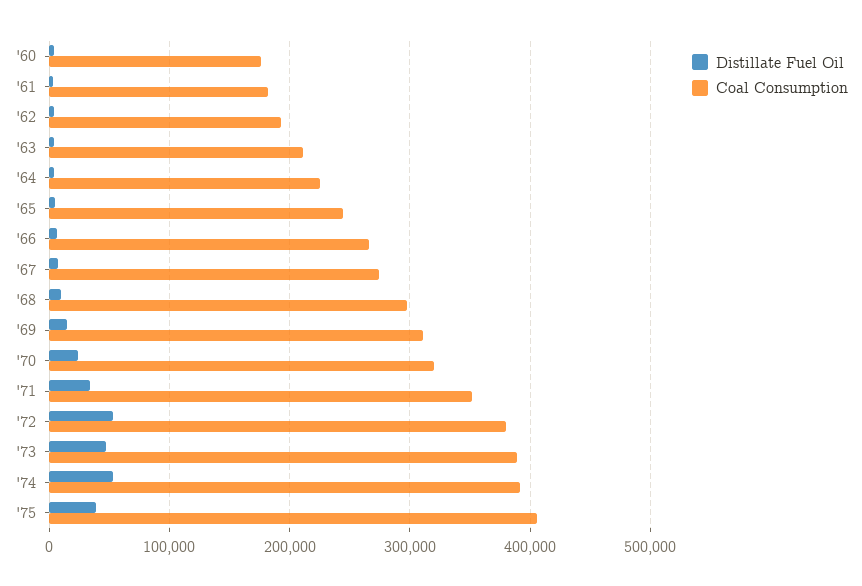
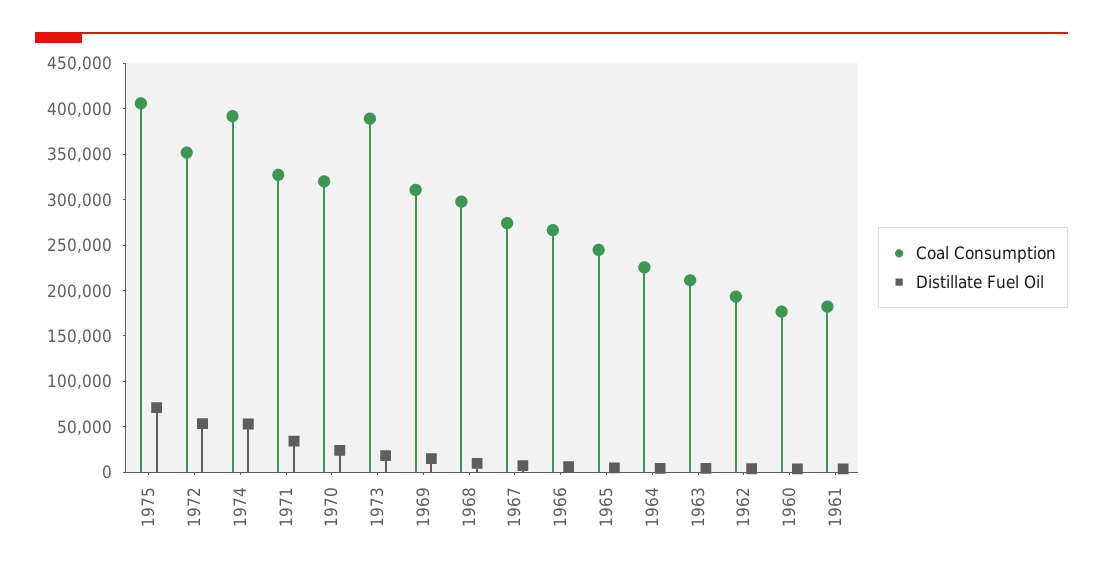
Coal Consumption, '71: 350000 -> 330000
Coal Consumption, '72: 380000 -> 350000
Distillate Fuel Oil, '73: 50000 -> 20000
Distillate Fuel Oil, '75: 40000 -> 70000

